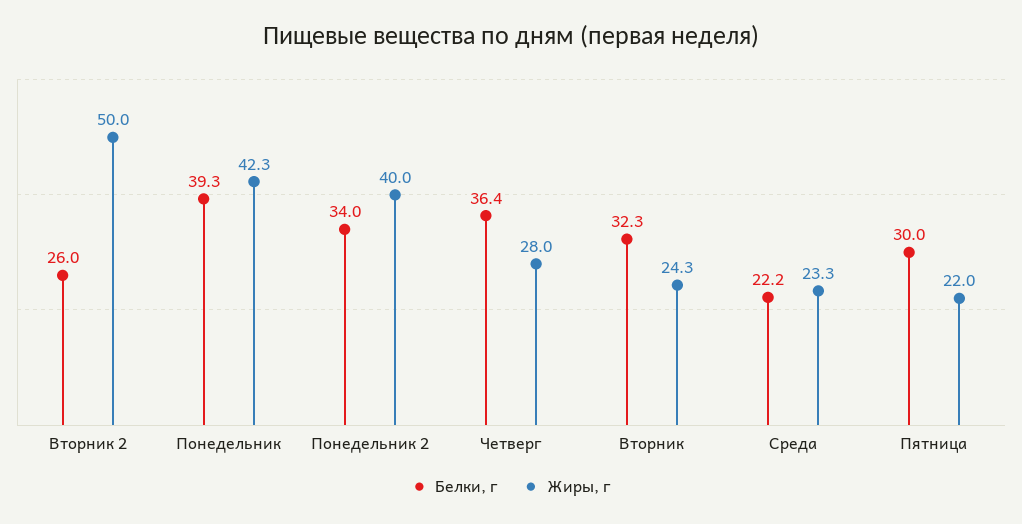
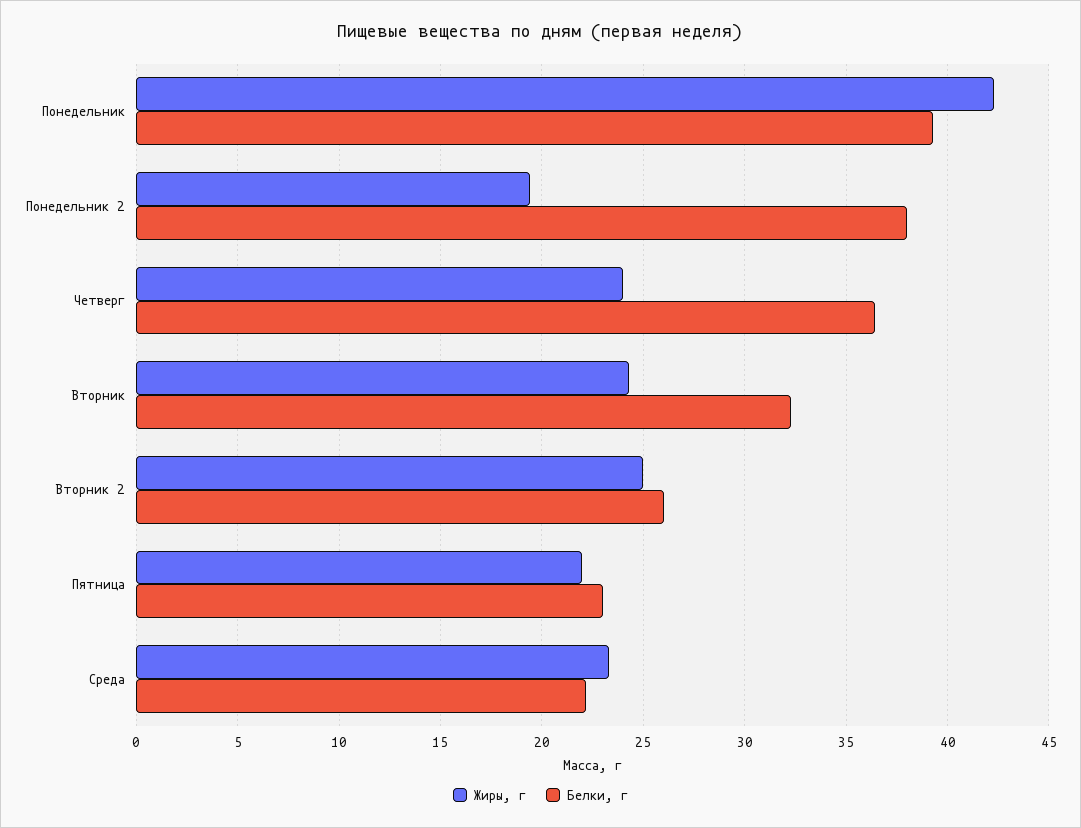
Жиры, г, Вторник 2: 50 -> 25
Белки, г, Понедельник 2: 34 -> 38
Жиры, г, Понедельник 2: 40 -> 19.5
Жиры, г, Четверг: 28 -> 24
Белки, г, Пятница: 30 -> 23

